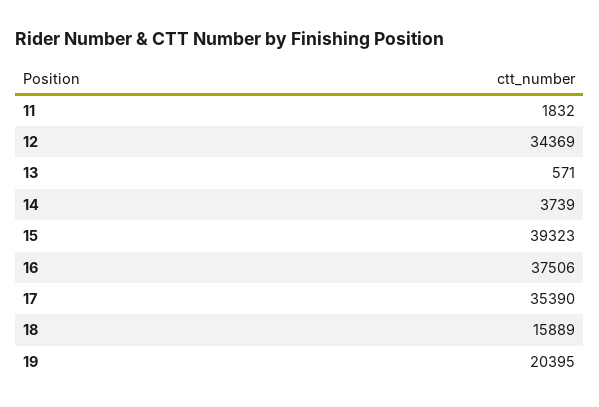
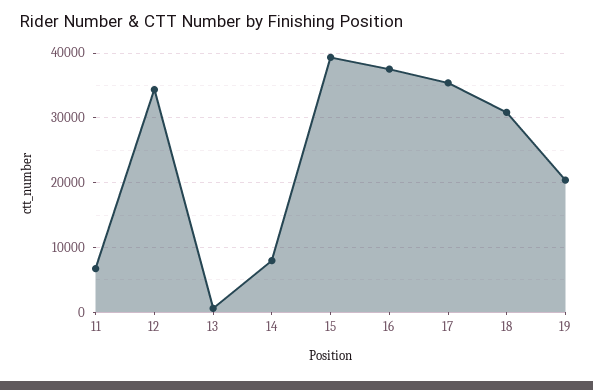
11: 1832 -> 7000
14: 3739 -> 8000
18: 15889 -> 31000

